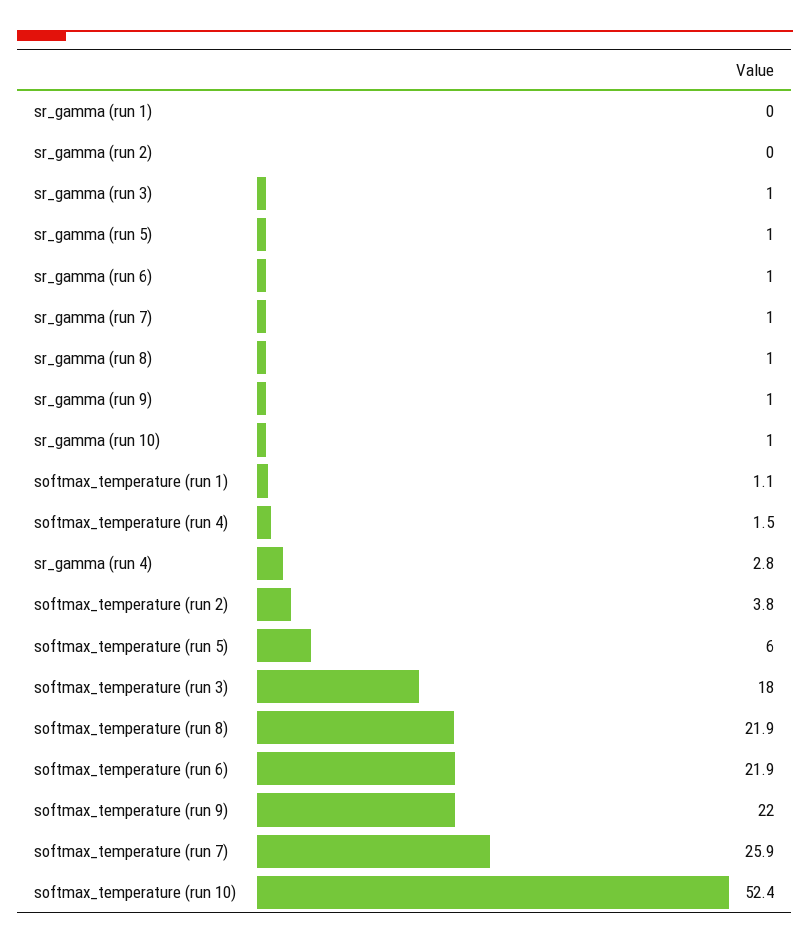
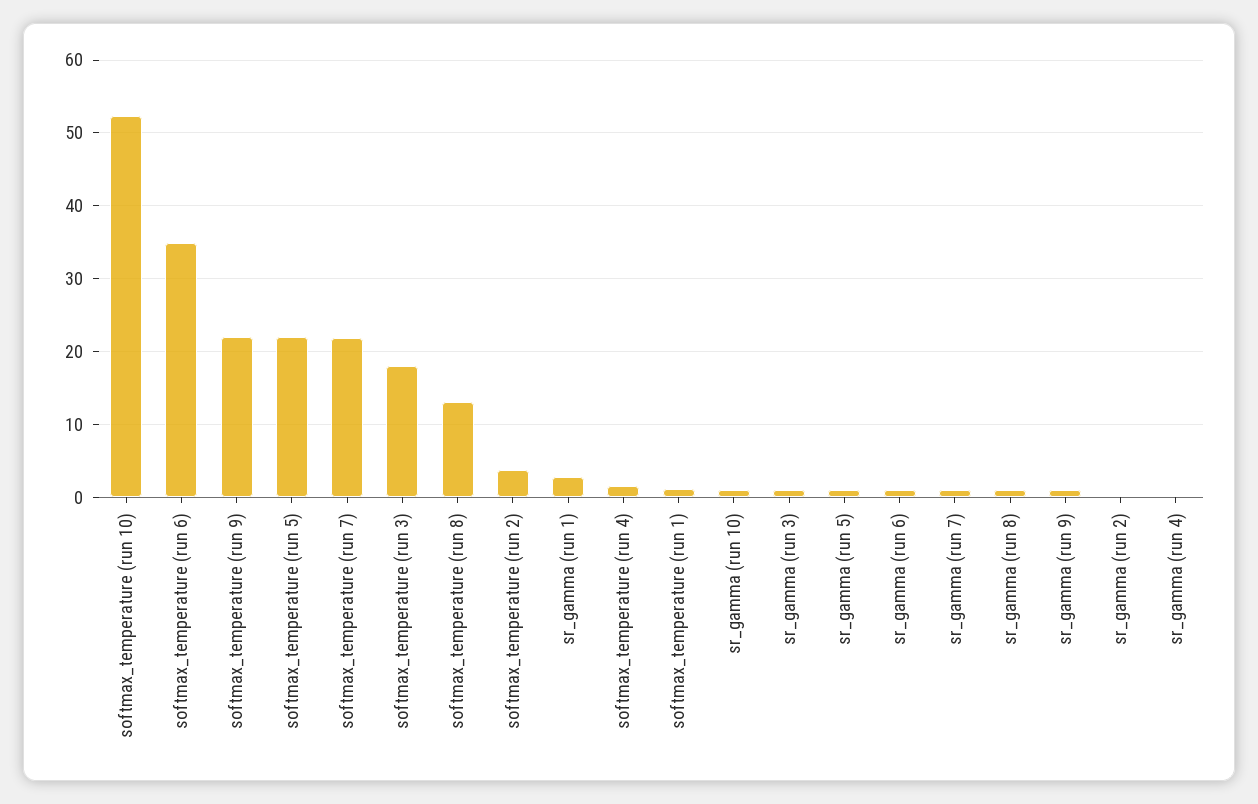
sr_gamma (run 1): 0 -> 3
sr_gamma (run 4): 2.8 -> 0
softmax_temperature (run 5): 6 -> 22
softmax_temperature (run 8): 21.9 -> 13
softmax_temperature (run 6): 21.9 -> 35
softmax_temperature (run 7): 25.9 -> 22

